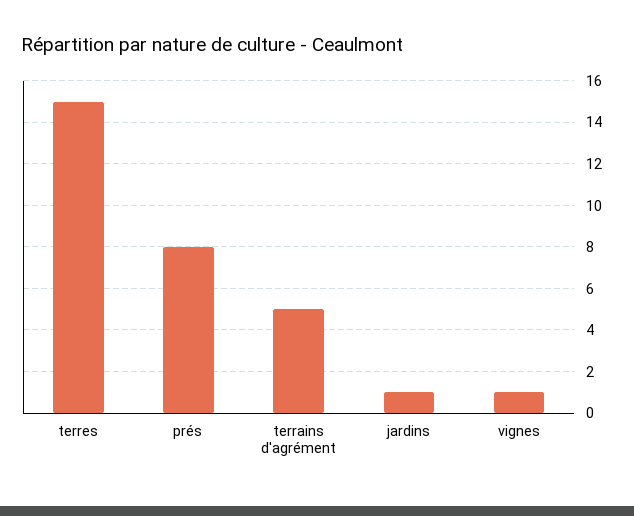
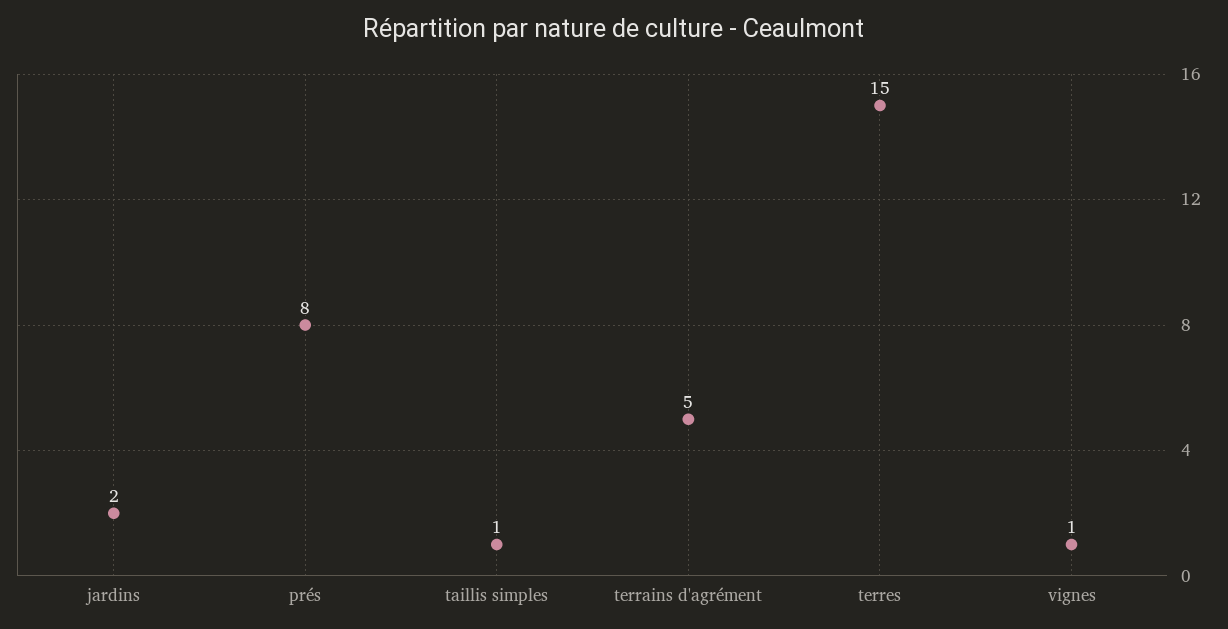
jardins: 1 -> 2
taillis simples: none -> 1

